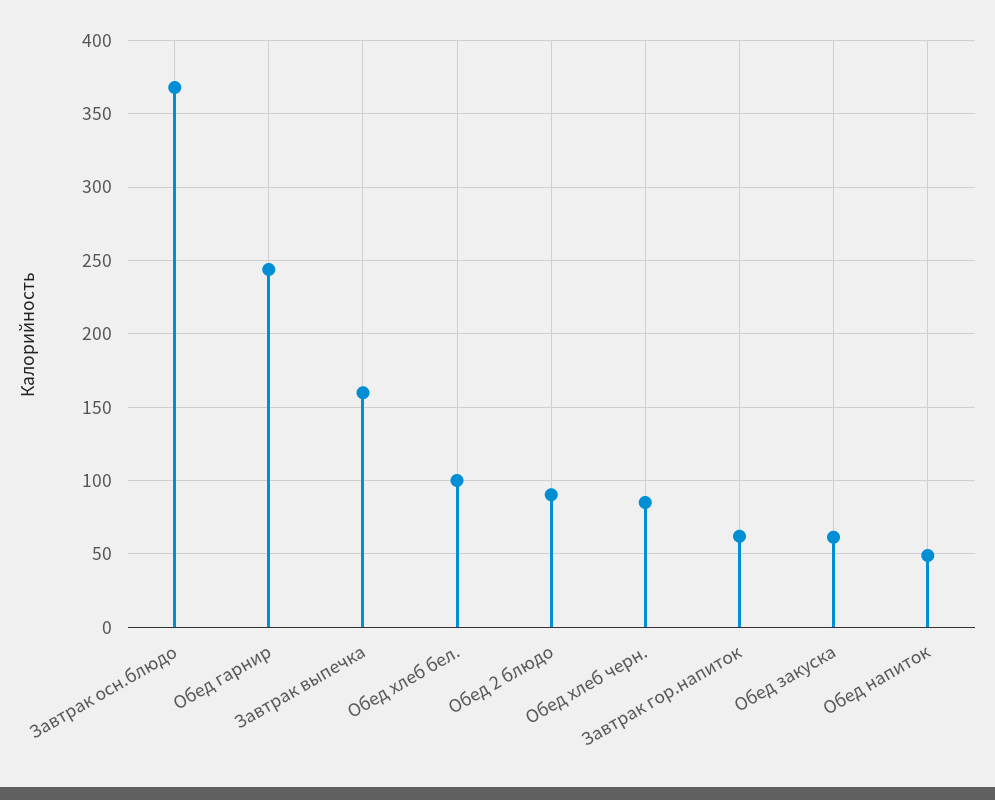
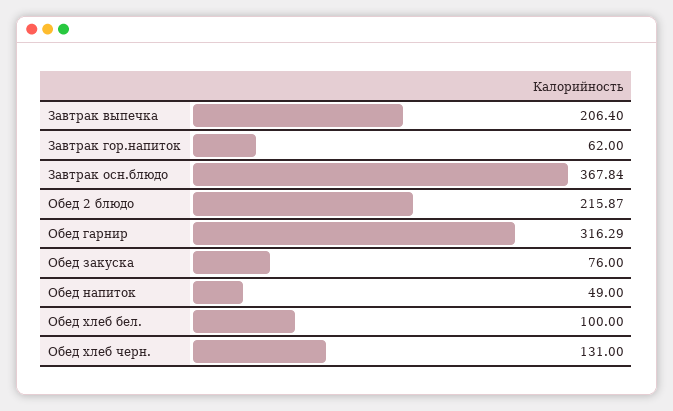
Обед гарнир: 245 -> 316.29
Завтрак выпечка: 160 -> 206.4
Обед 2 блюдо: 90 -> 215.87
Обед хлеб черн.: 85 -> 131
Обед закуска: 60 -> 76

